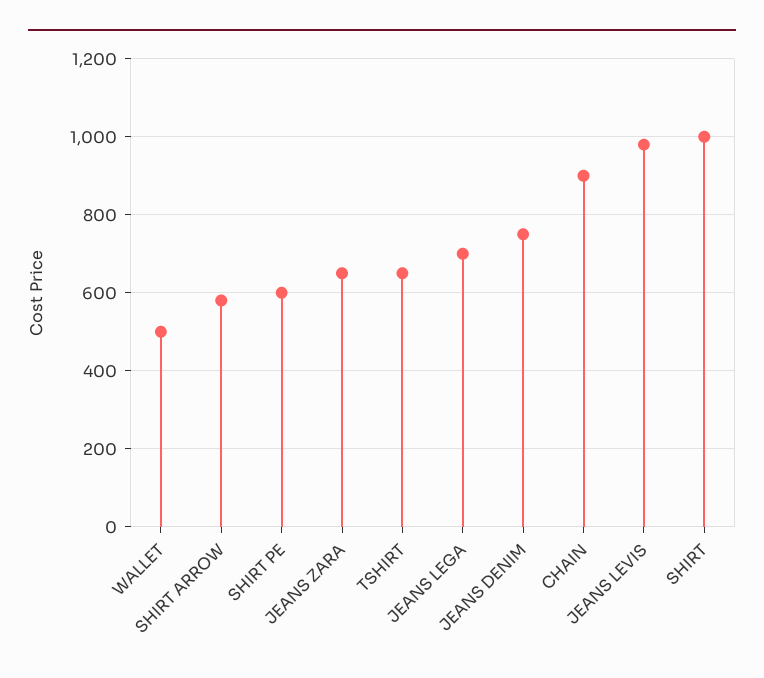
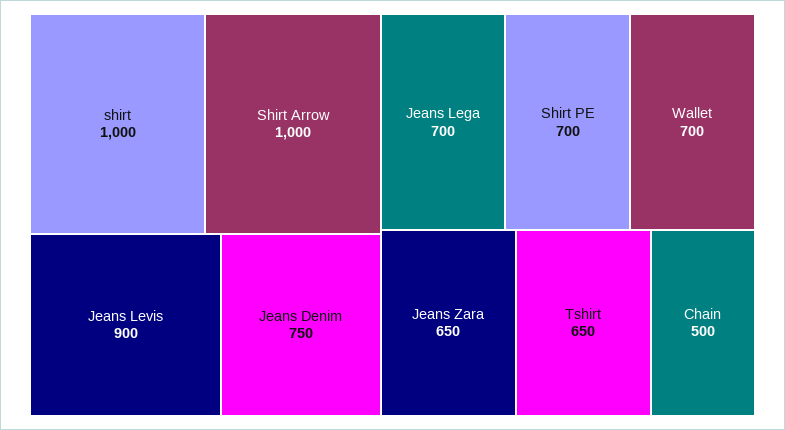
WALLET: 500 -> 700
SHIRT ARROW: 580 -> 1000
SHIRT PE: 600 -> 700
CHAIN: 900 -> 500
JEANS LEVIS: 980 -> 900

